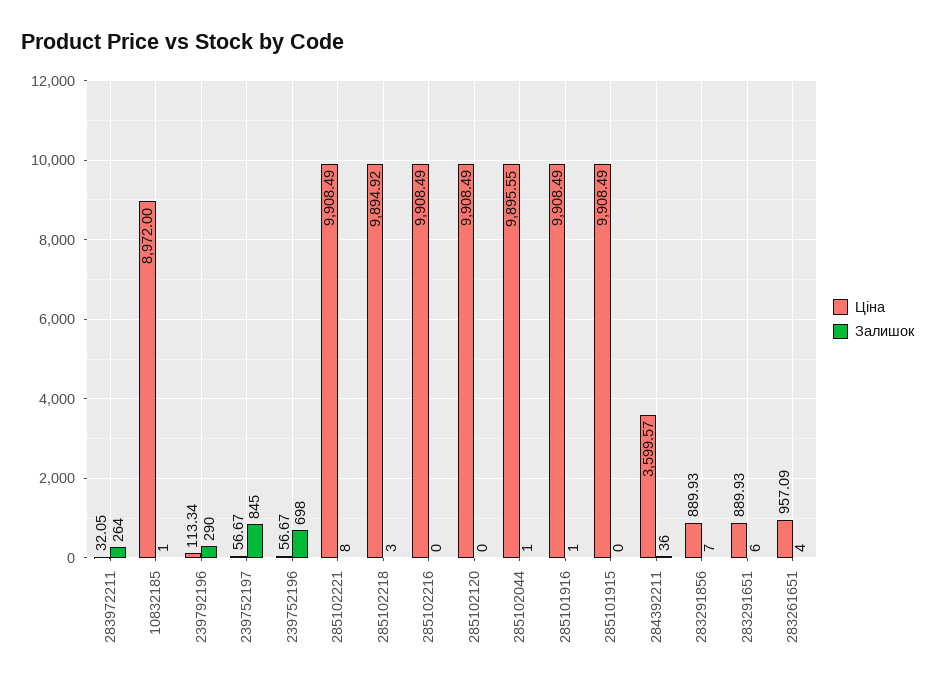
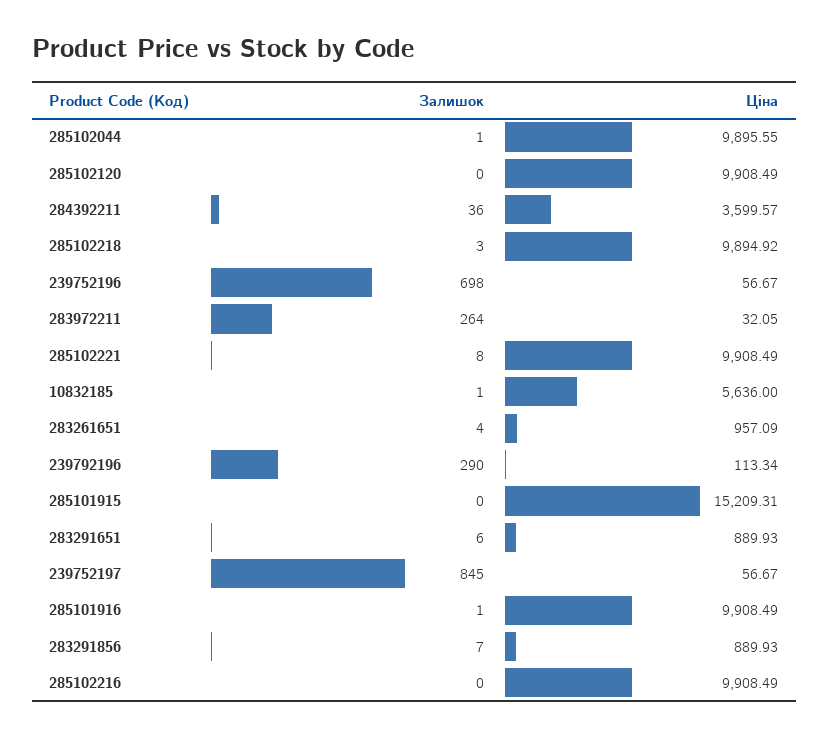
Ціна, 10832185: 8972 -> 5636
Ціна, 285101915: 9908.49 -> 15209.31

